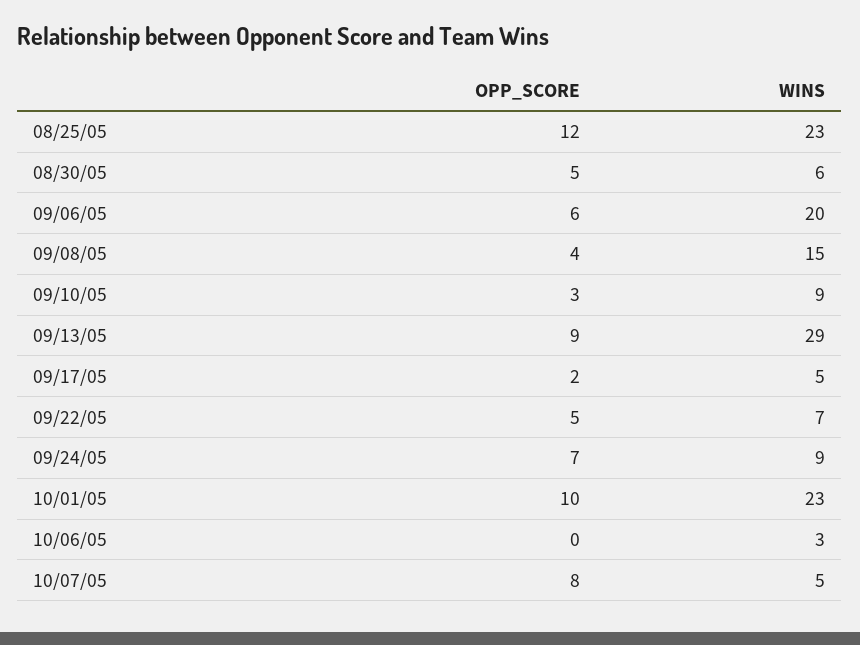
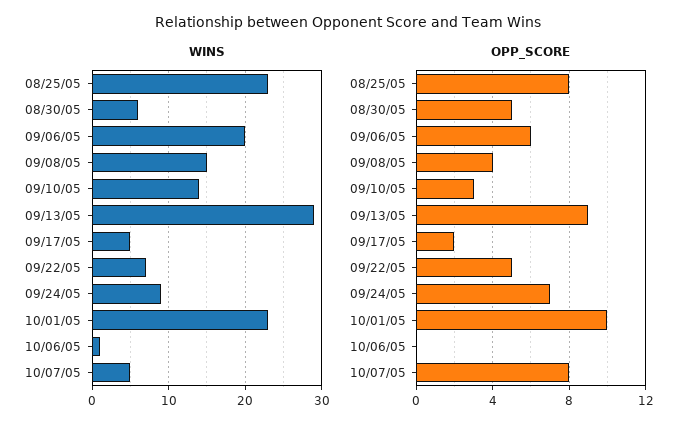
OPP_SCORE, 08/25/05: 12 -> 8
WINS, 09/10/05: 9 -> 14
WINS, 10/06/05: 3 -> 1

